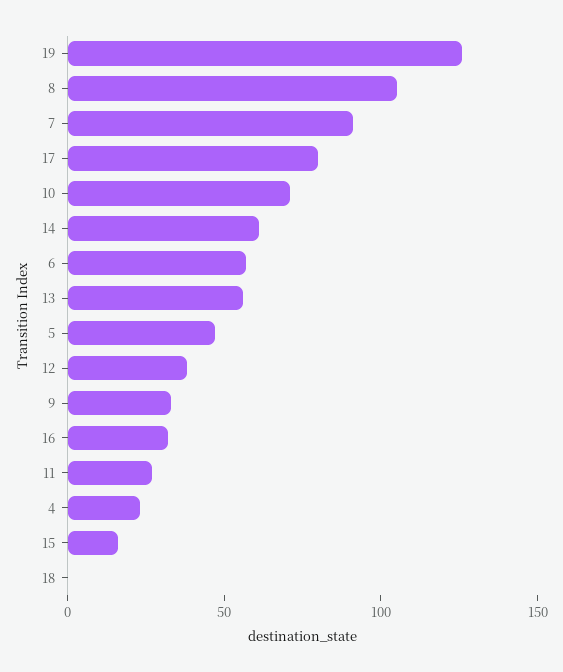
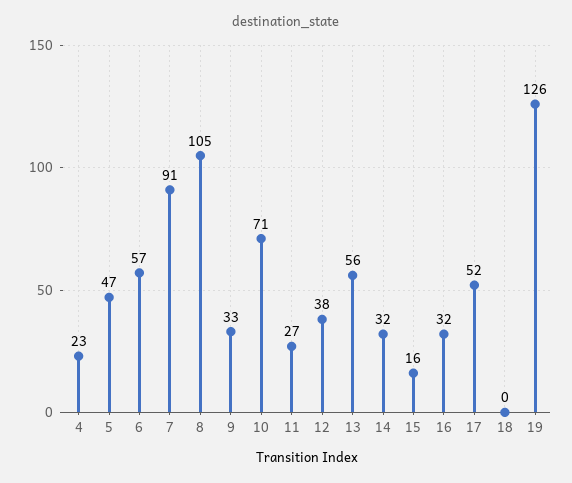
17: 80 -> 52
14: 60 -> 32

